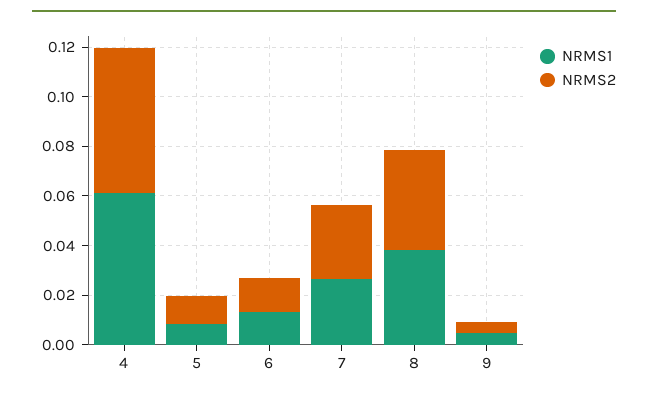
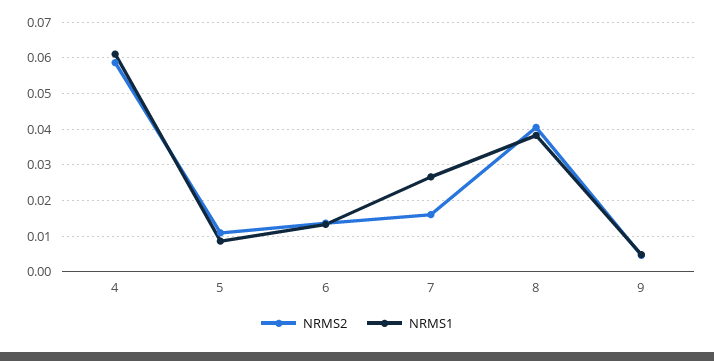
NRMS2, 7: 0.03 -> 0.016

